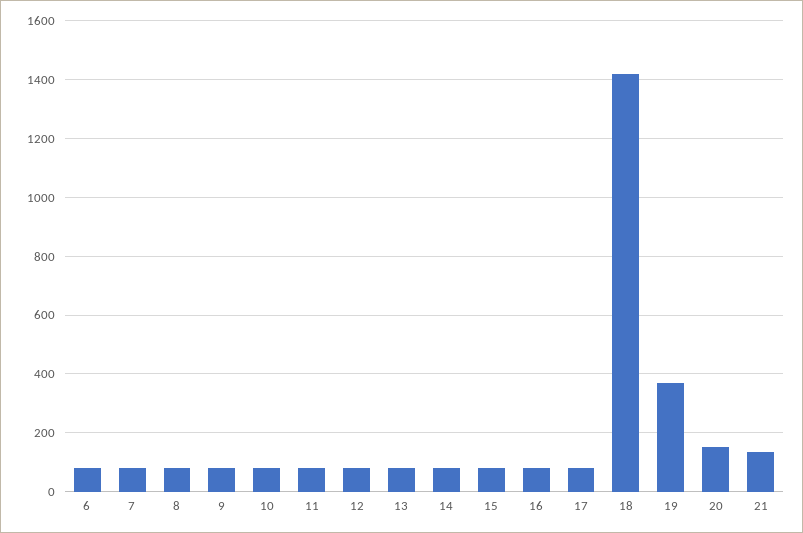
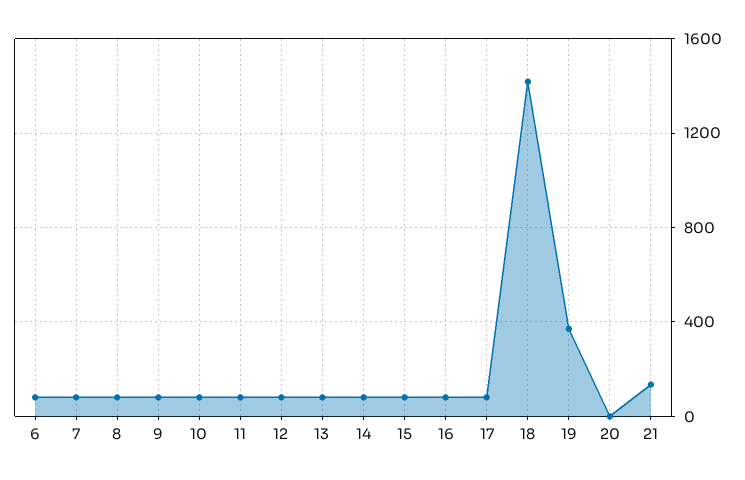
20: 150 -> 0

